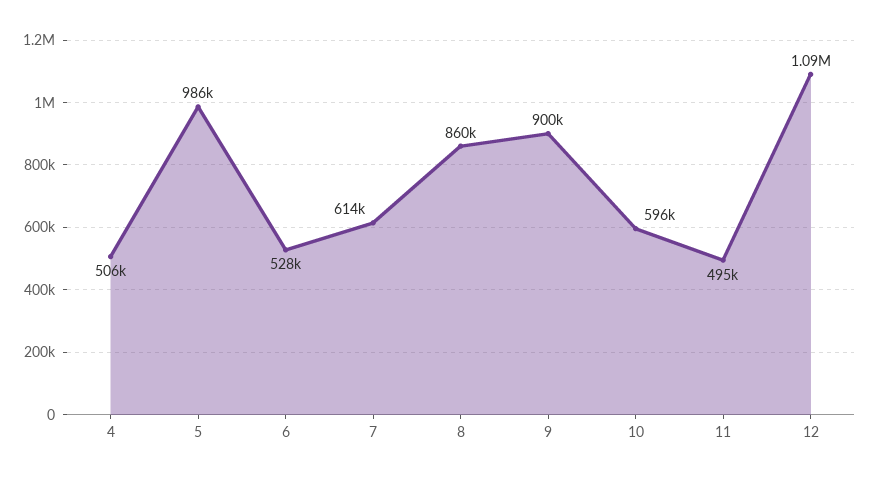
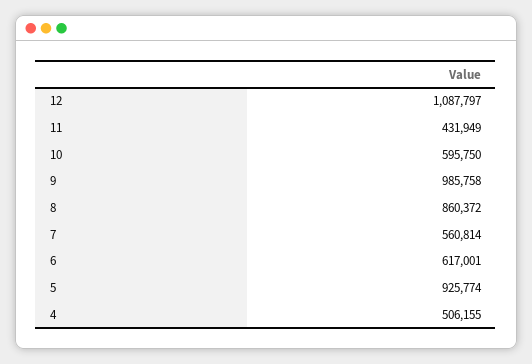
5: 986000 -> 925774
6: 528000 -> 617001
7: 614000 -> 560814
9: 900000 -> 985758
11: 495000 -> 431949

